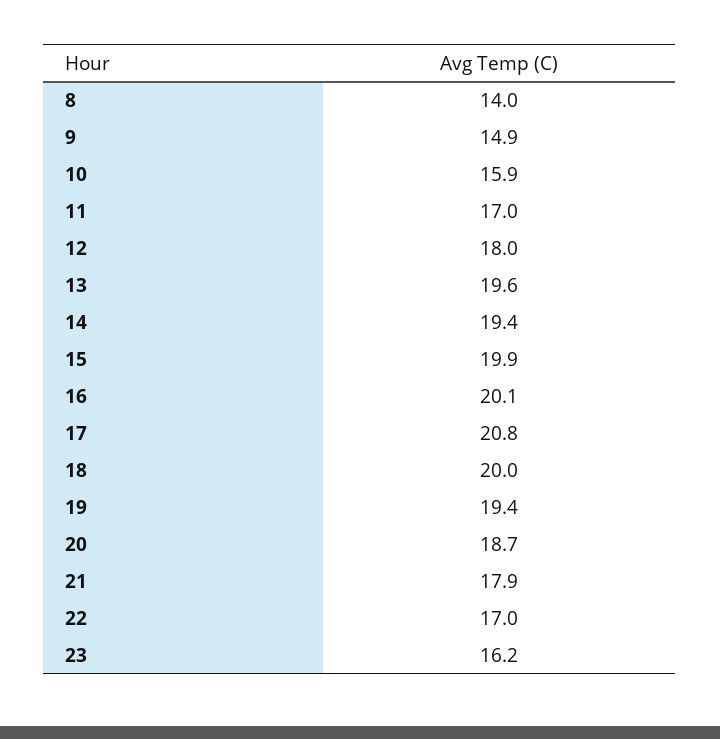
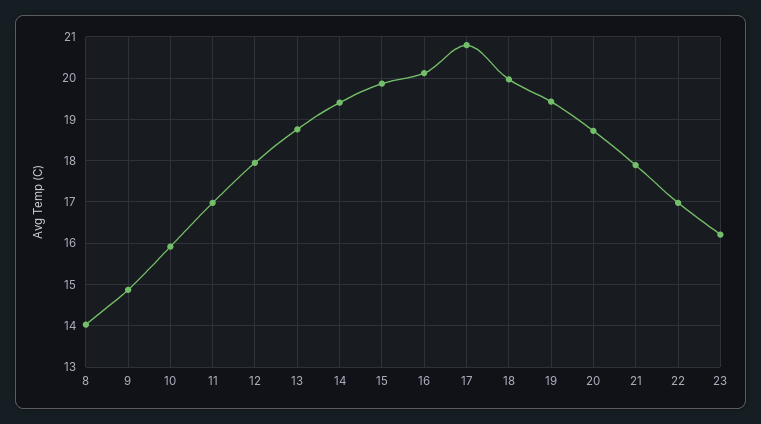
13: 19.6 -> 18.8

